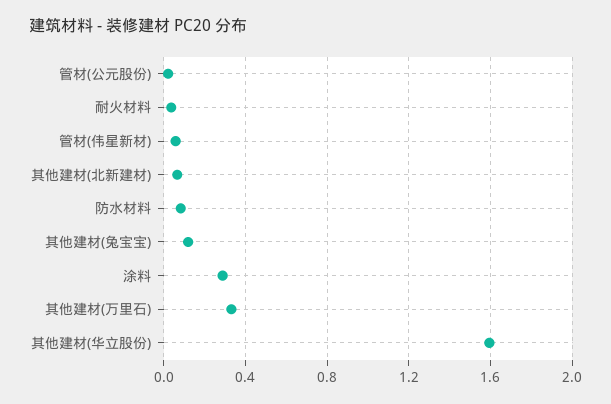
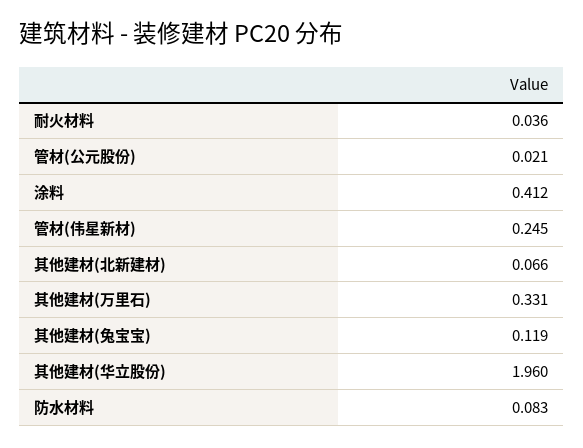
管材(伟星新材): 0.05 -> 0.245
涂料: 0.3 -> 0.412
其他建材(华立股份): 1.6 -> 1.96

